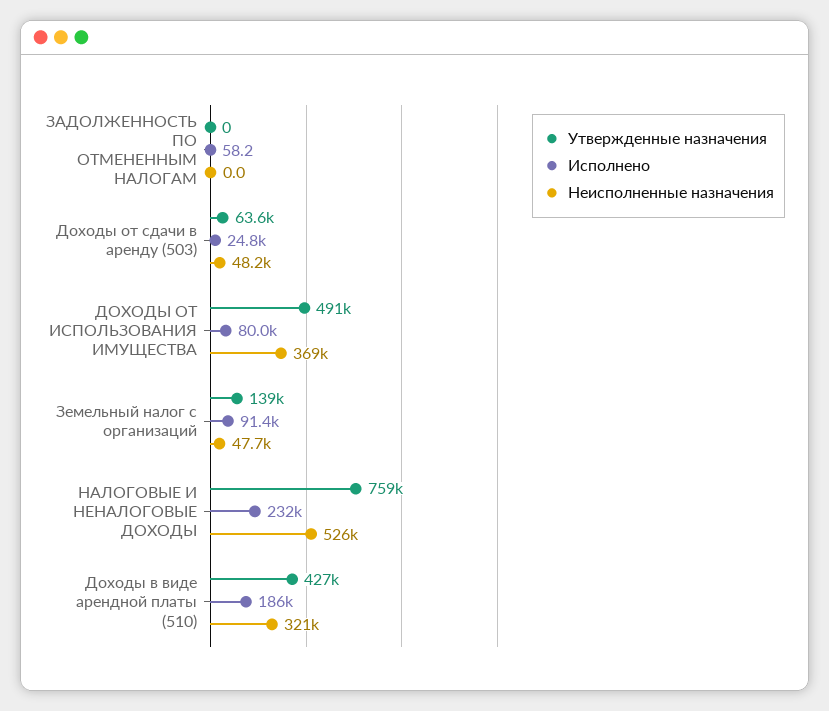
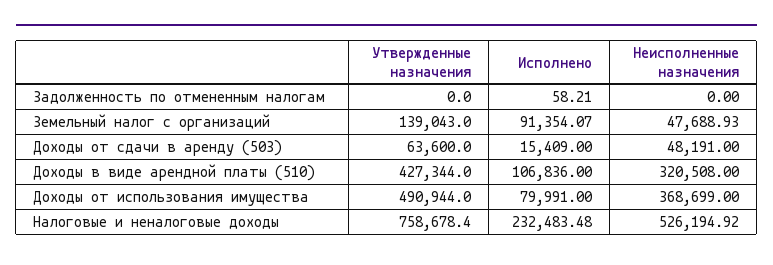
Исполнено, Доходы от сдачи в аренду (503): 24800 -> 15409
Исполнено, Доходы в виде арендной платы (510): 186000 -> 106836

